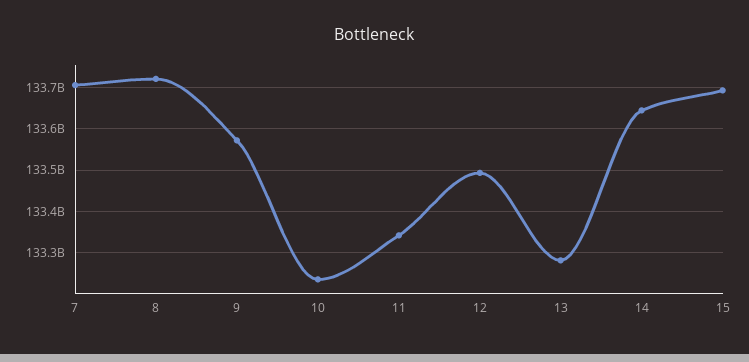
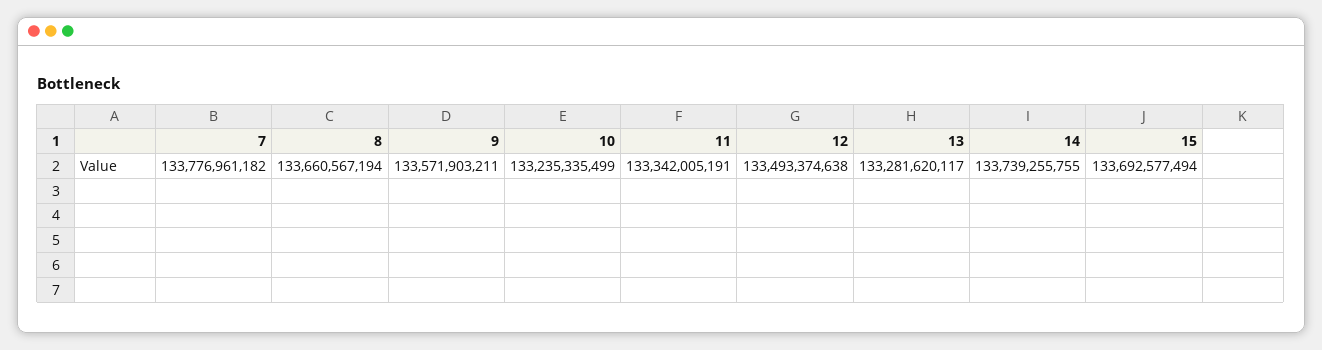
7: 133700000000 -> 133776961182
8: 133720000000 -> 133660567194
14: 133640000000 -> 133739255755

